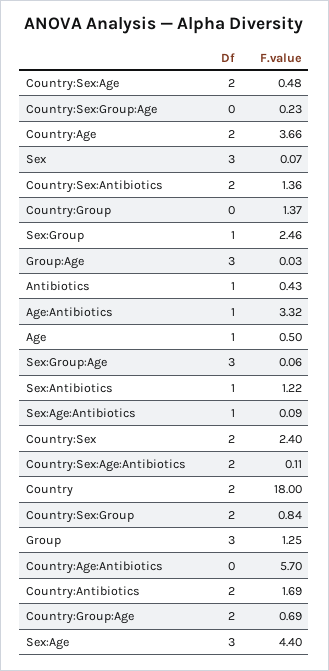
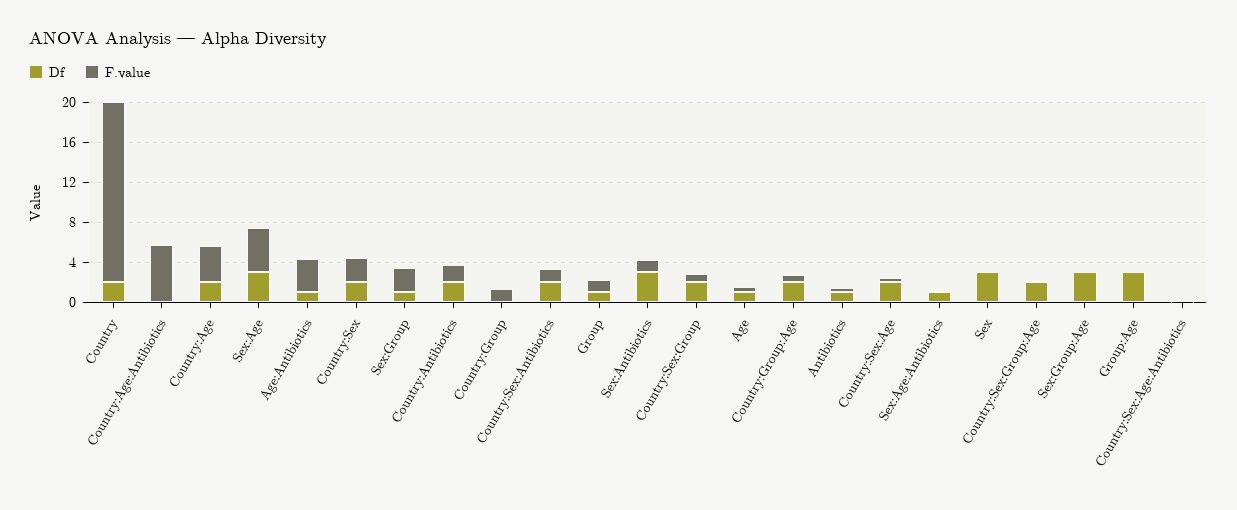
Df, Country:Sex:Group:Age: 0 -> 2
Df, Sex:Antibiotics: 1 -> 3
Df, Country:Sex:Age:Antibiotics: 2 -> 0
Df, Group: 3 -> 1

